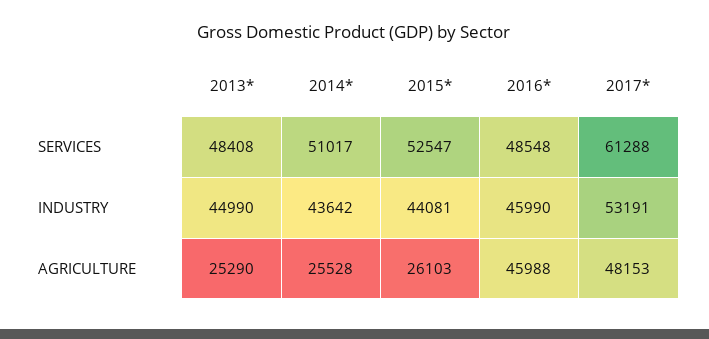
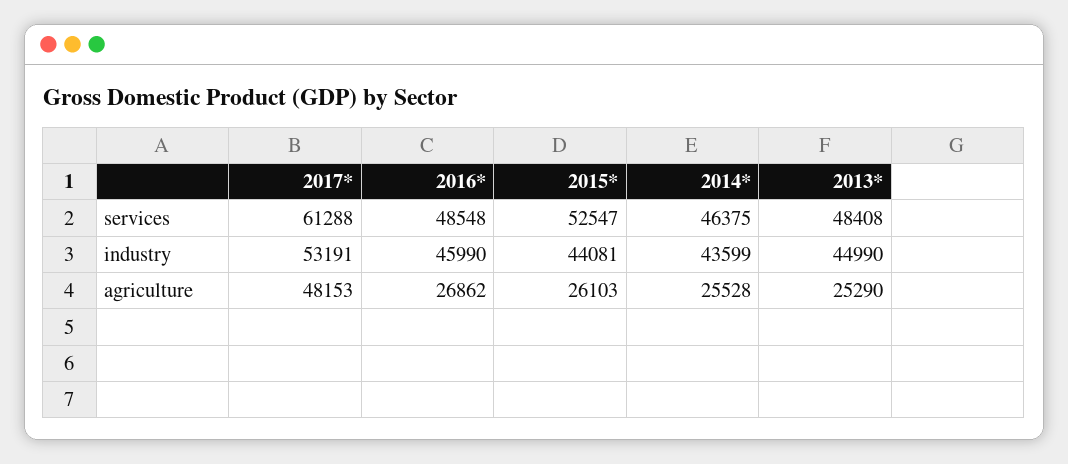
2014*, SERVICES: 51017 -> 46375
2014*, INDUSTRY: 43642 -> 43599
2016*, AGRICULTURE: 45988 -> 26862

